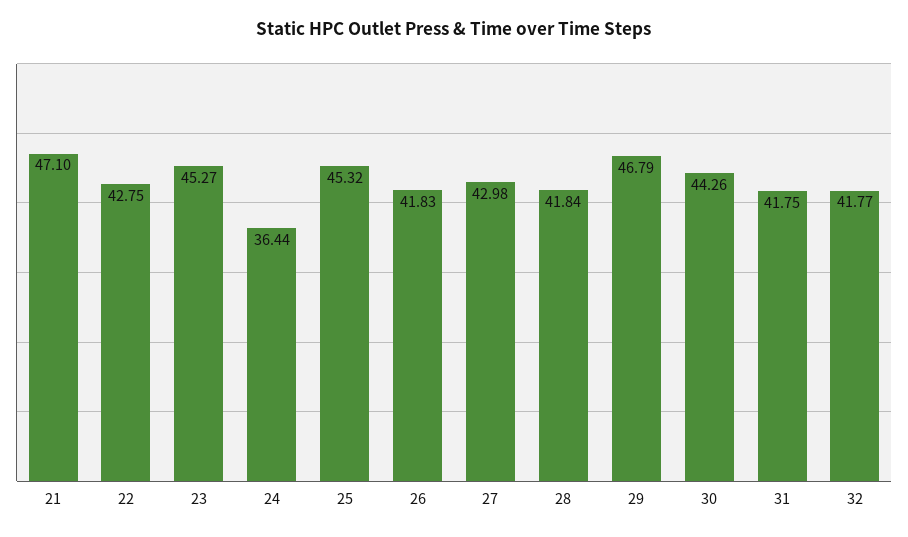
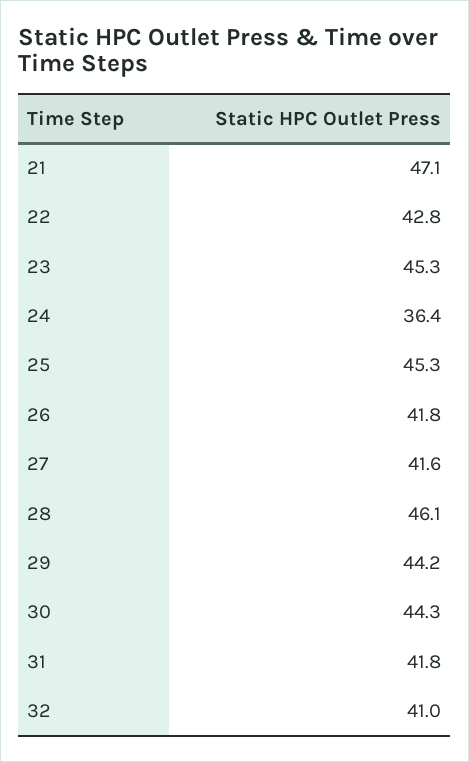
27: 42.98 -> 41.6
28: 41.84 -> 46.1
29: 46.79 -> 44.2
32: 41.77 -> 41

